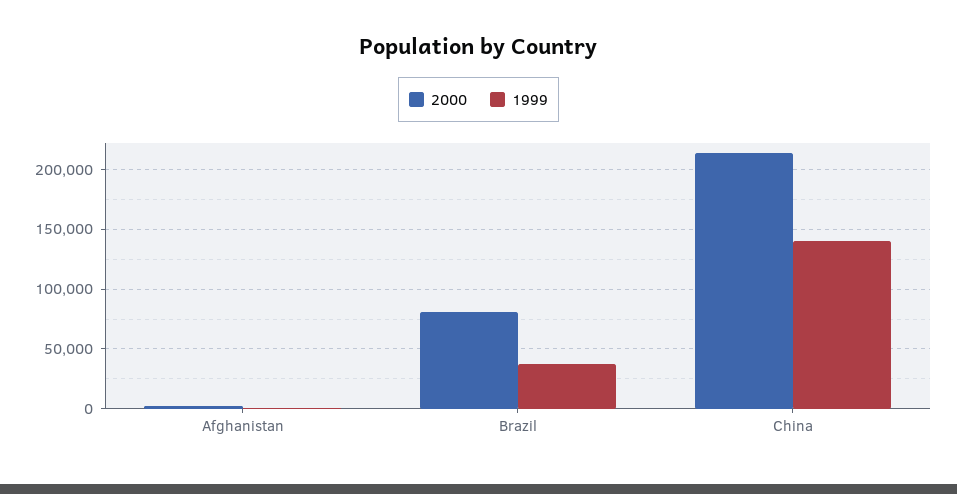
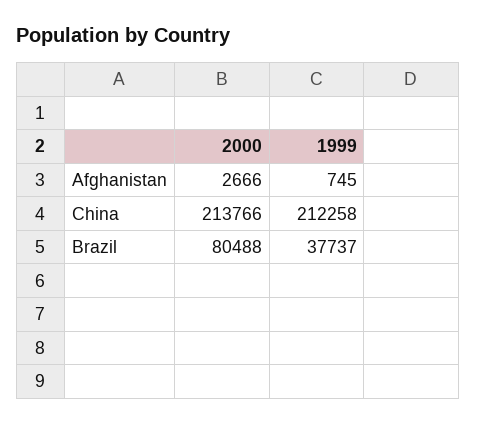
1999, China: 140000 -> 212258

